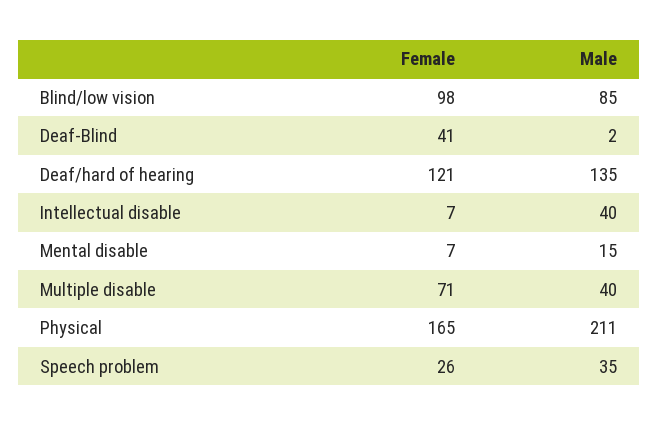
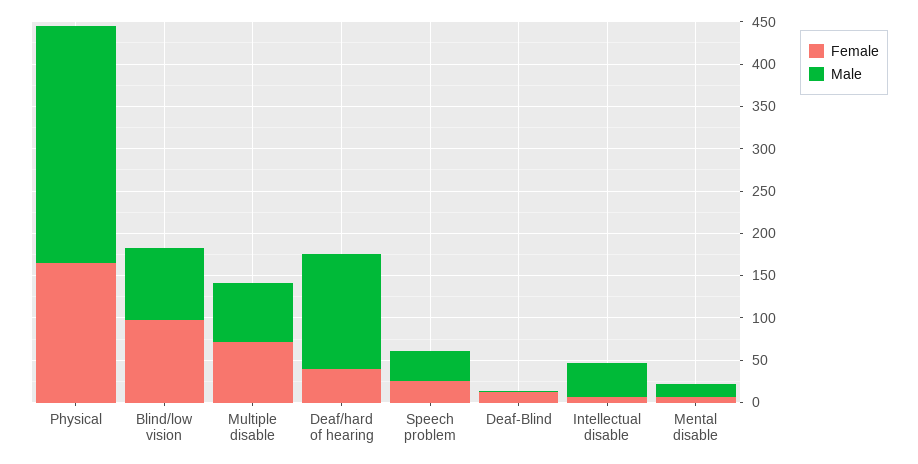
Female, Deaf-Blind: 41 -> 10
Female, Deaf/hard of hearing: 121 -> 40
Male, Multiple disable: 40 -> 70
Male, Physical: 211 -> 280

